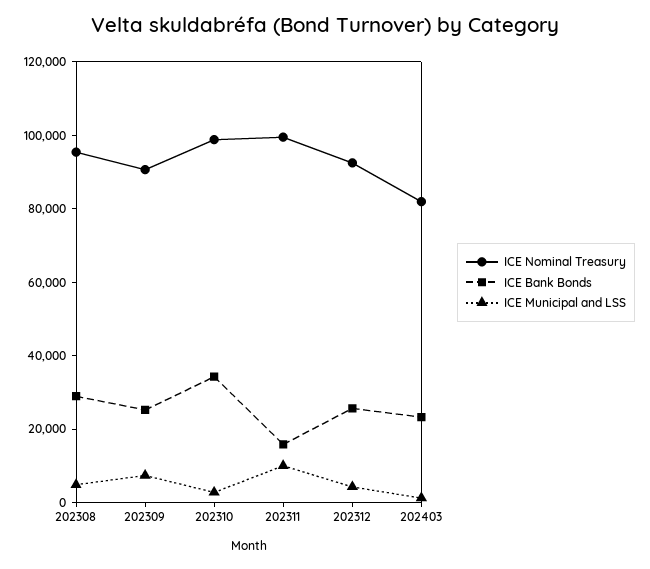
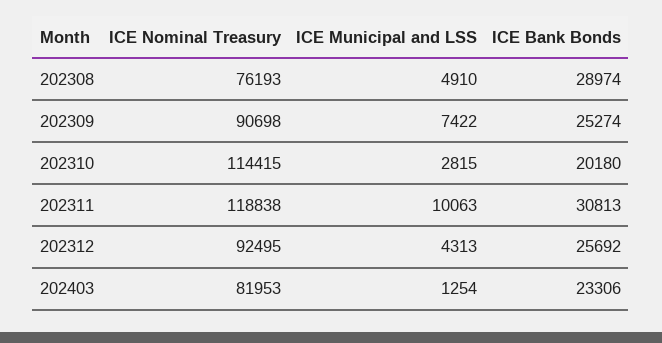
ICE Nominal Treasury, 202308: 95000 -> 76193
ICE Nominal Treasury, 202310: 100000 -> 114415
ICE Bank Bonds, 202310: 35000 -> 20180
ICE Nominal Treasury, 202311: 100000 -> 118838
ICE Bank Bonds, 202311: 15000 -> 30813

